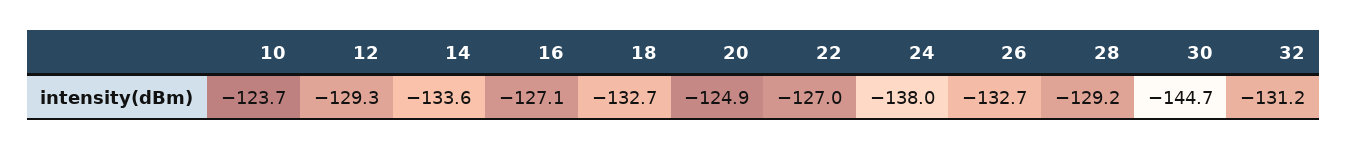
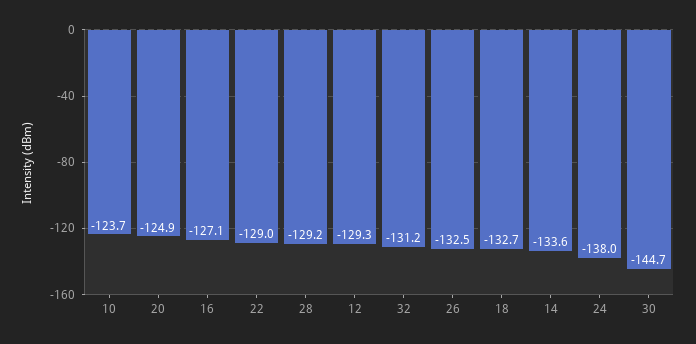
22: -127 -> -129
26: -132.7 -> -132.5

